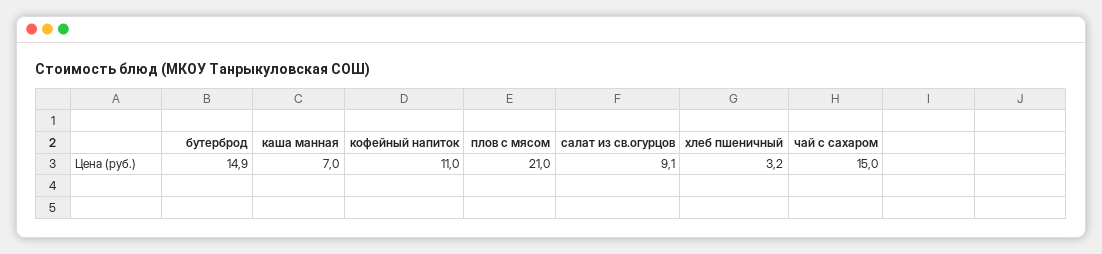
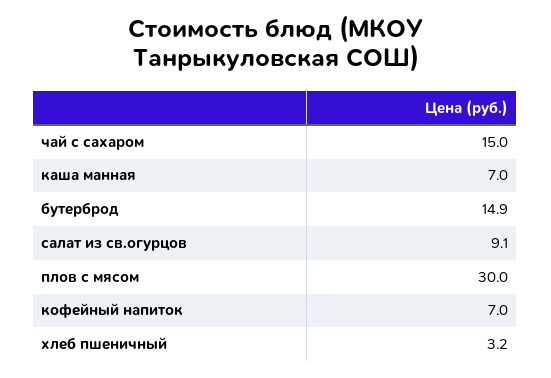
кофейный напиток: 11 -> 7
плов с мясом: 21 -> 30

